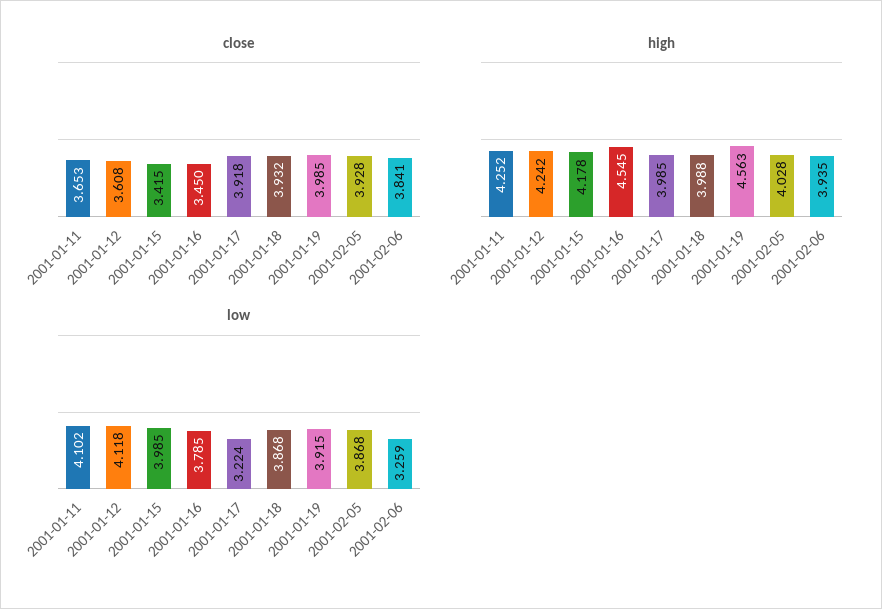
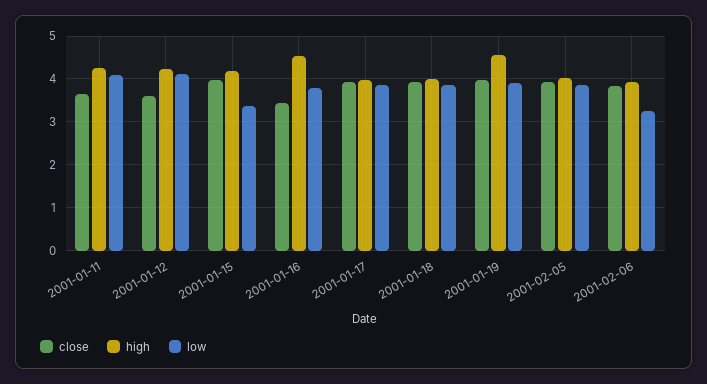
close, 2001-01-15: 3.415 -> 4
low, 2001-01-15: 3.985 -> 3.4
low, 2001-01-17: 3.224 -> 3.8

